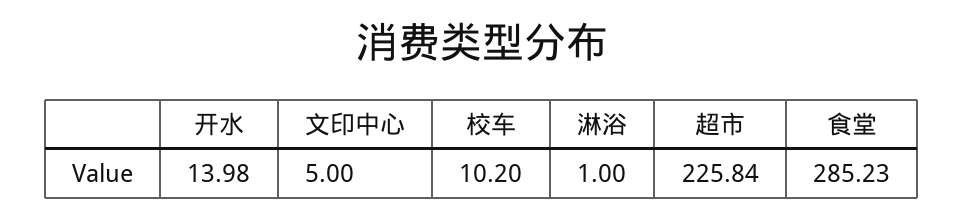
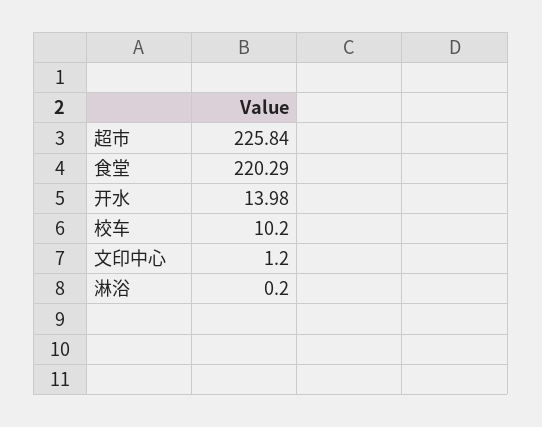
文印中心: 5 -> 1.2
淋浴: 1 -> 0.2
食堂: 285.23 -> 220.29

